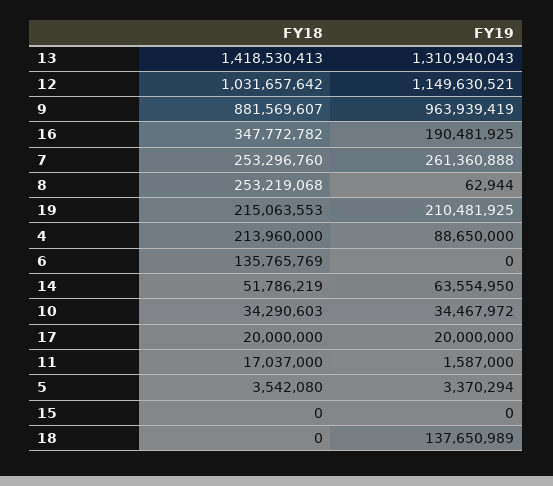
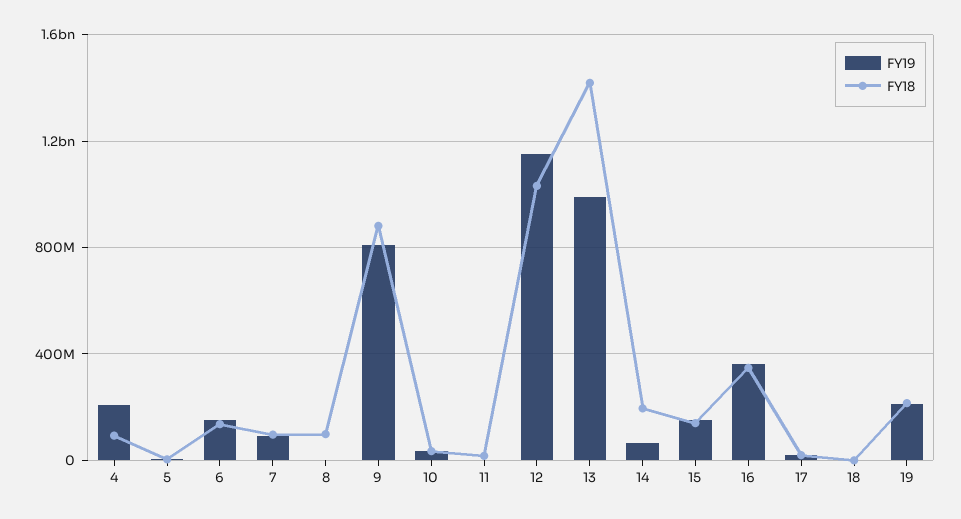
FY19, 13: 1310940043 -> 1000000000
FY19, 9: 963939419 -> 800000000
FY19, 16: 190481925 -> 350000000
FY18, 7: 253296760 -> 100000000
FY19, 7: 261360888 -> 100000000
FY18, 8: 253219068 -> 100000000
FY18, 4: 213960000 -> 100000000
FY19, 4: 88650000 -> 200000000
FY19, 6: 0 -> 150000000
FY18, 14: 51786219 -> 200000000
FY18, 15: 0 -> 150000000
FY19, 15: 0 -> 150000000
FY19, 18: 137650989 -> 0

